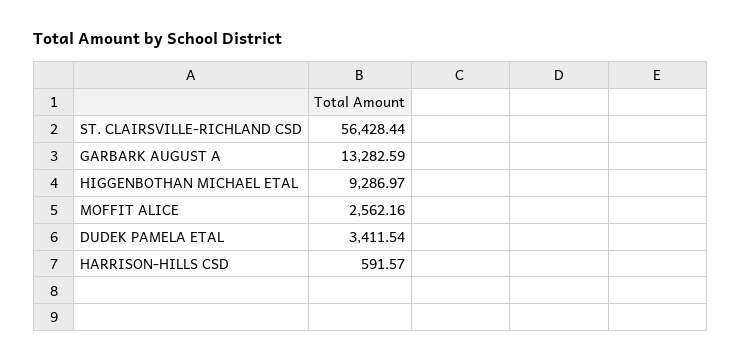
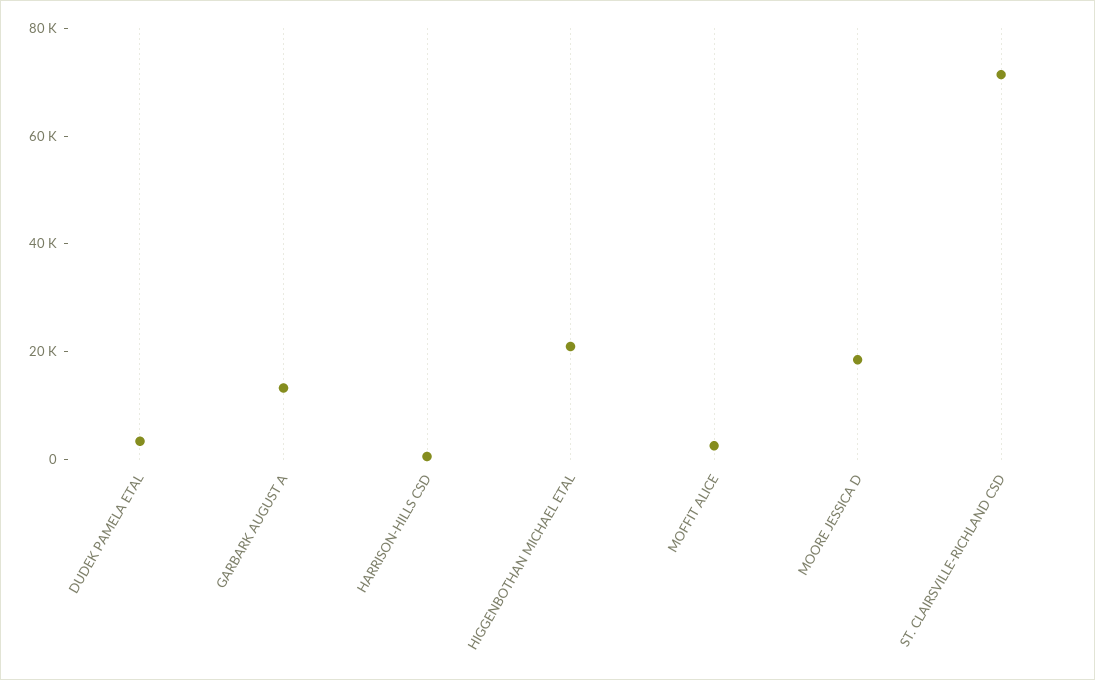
ST. CLAIRSVILLE-RICHLAND CSD: 56428.44 -> 70000
HIGGENBOTHAN MICHAEL ETAL: 9286.97 -> 20000
MOORE JESSICA D: none -> 20000

